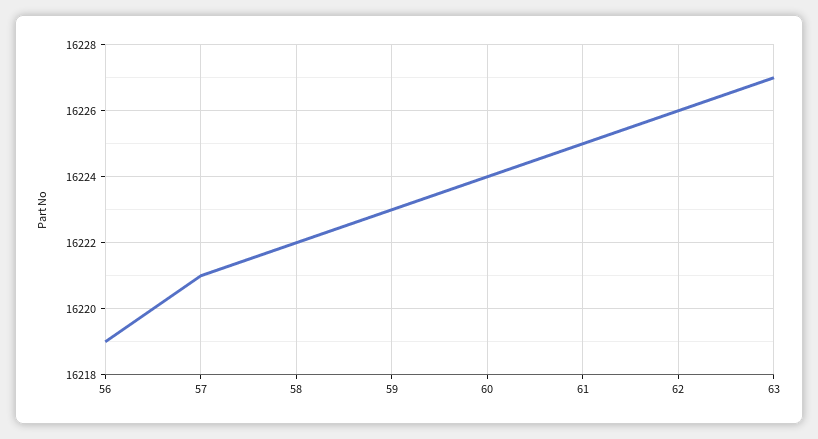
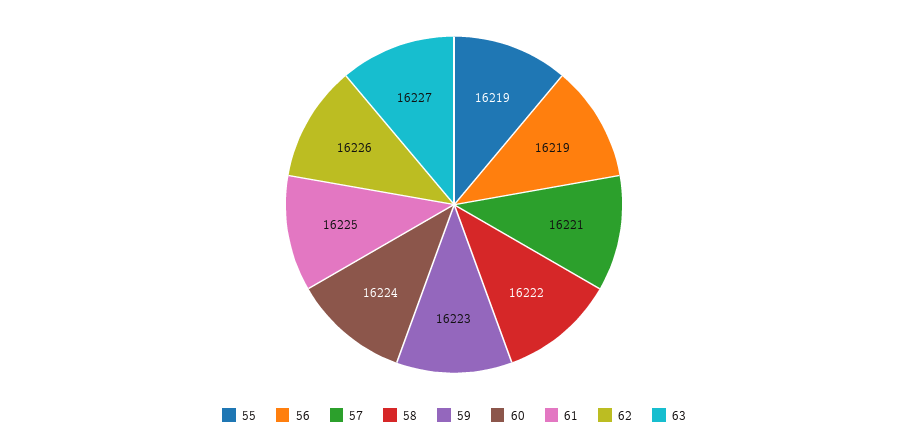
55: none -> 16219

